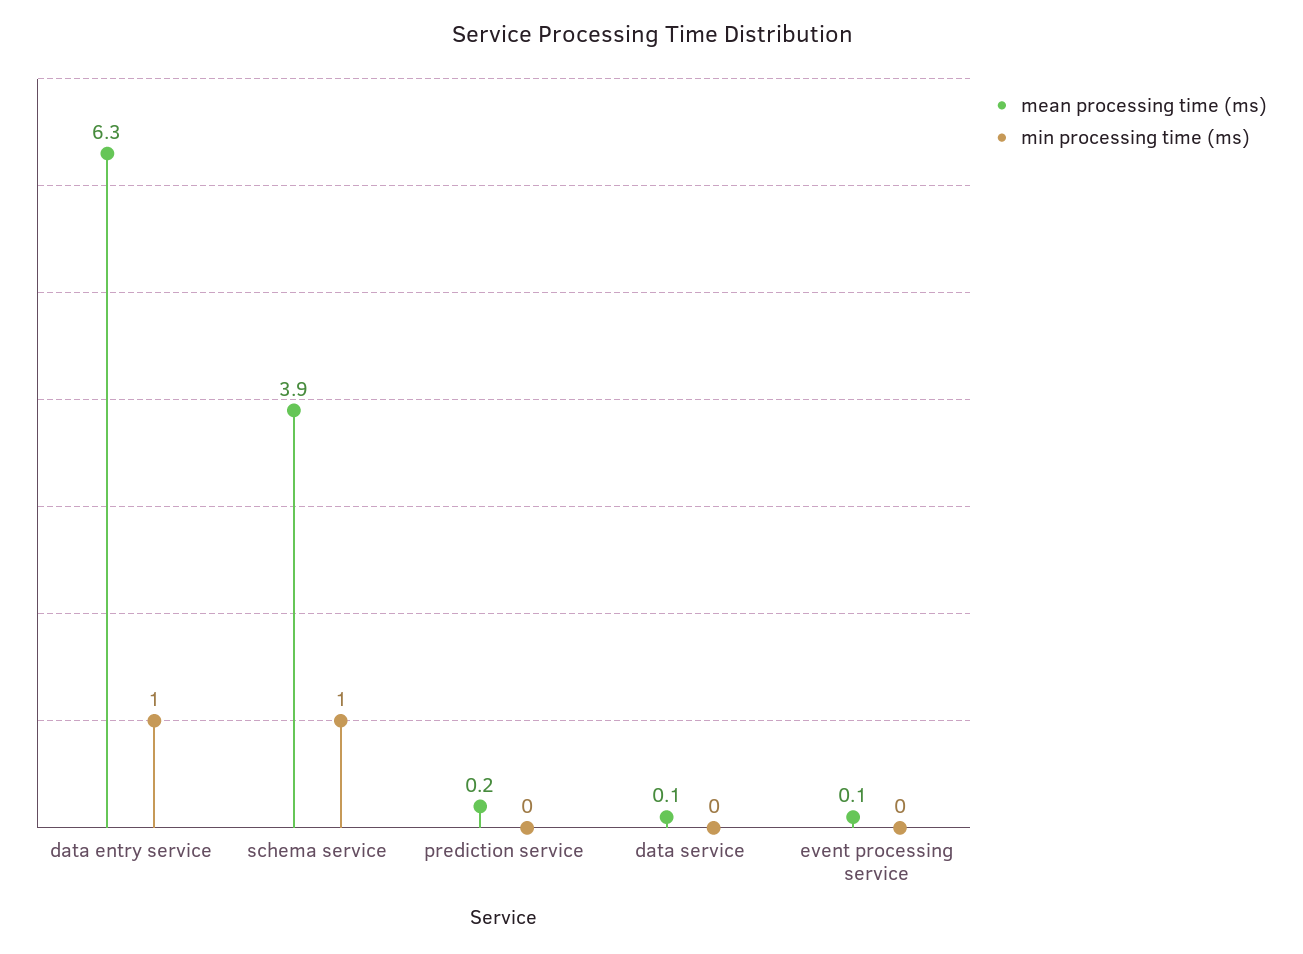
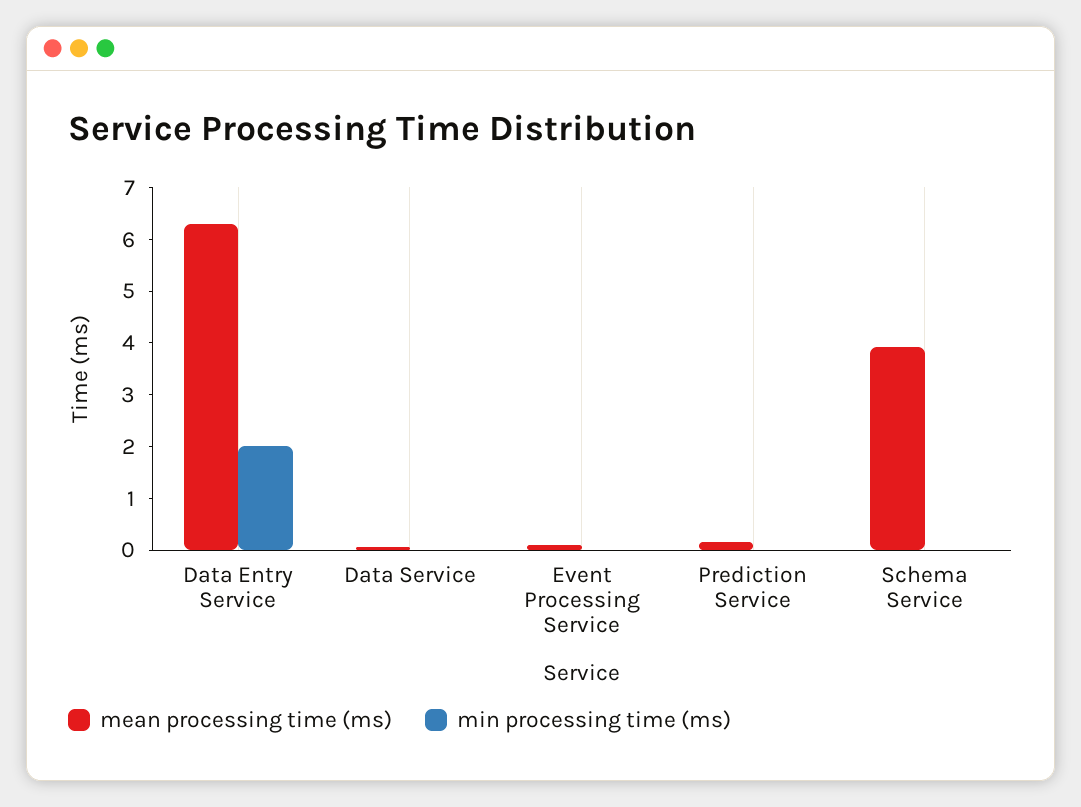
min processing time (ms), data entry service: 1 -> 2
min processing time (ms), schema service: 1 -> 0

